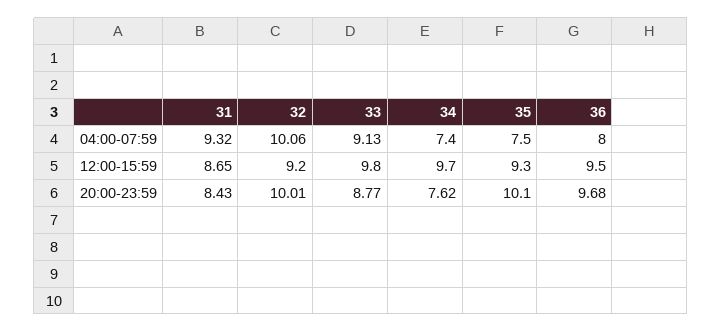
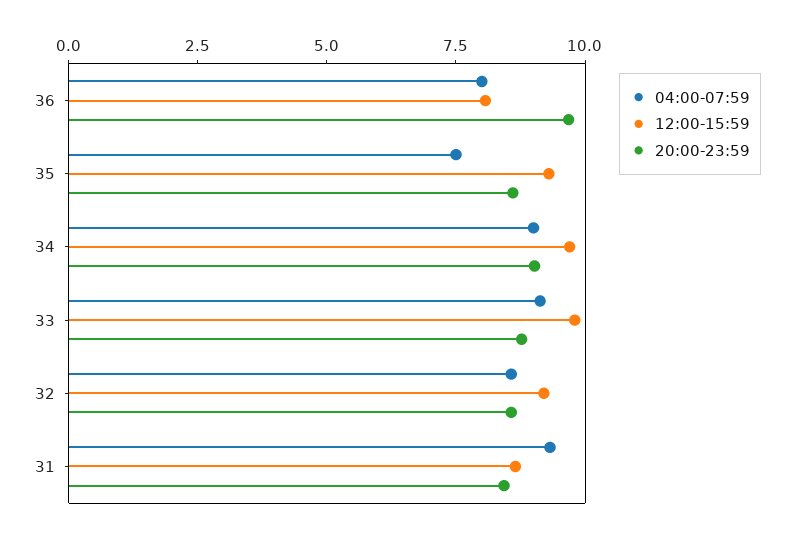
04:00-07:59, 32: 10.06 -> 8.5
04:00-07:59, 34: 7.4 -> 9
12:00-15:59, 36: 9.5 -> 8
20:00-23:59, 32: 10.01 -> 8.5
20:00-23:59, 34: 7.62 -> 9
20:00-23:59, 35: 10.1 -> 8.5

